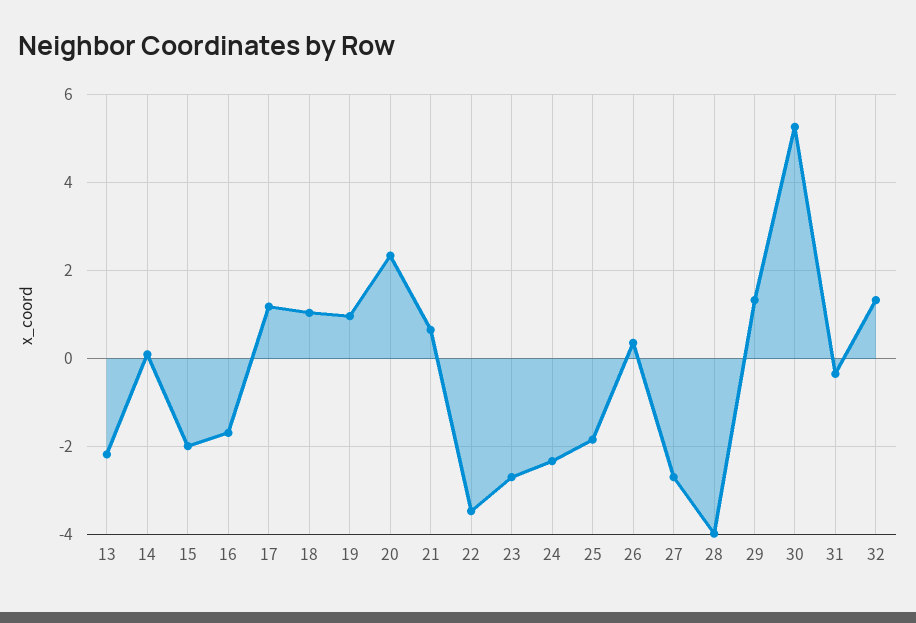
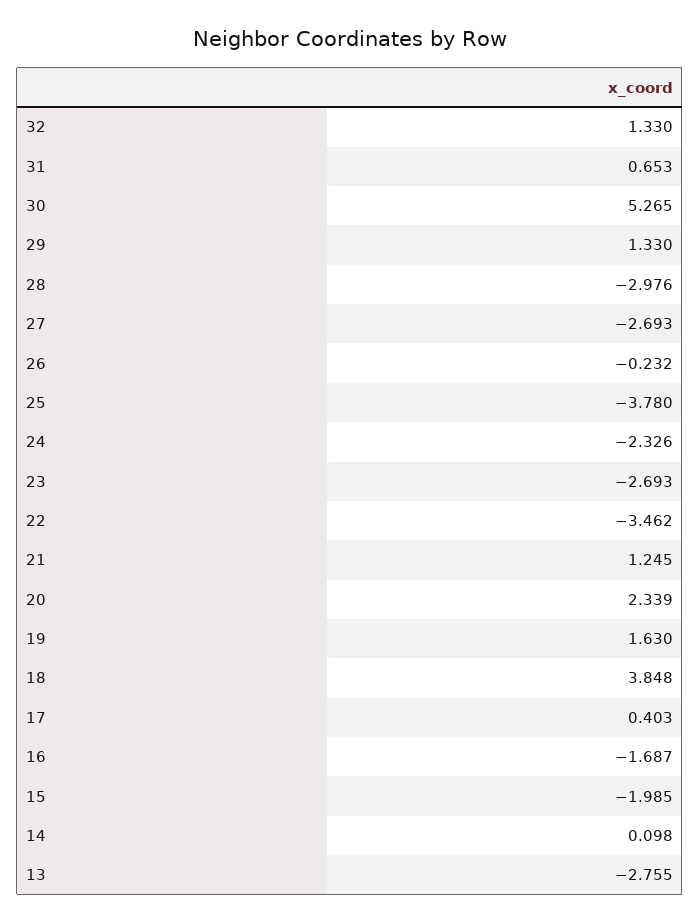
13: -2.2 -> -2.755
17: 1.2 -> 0.403
18: 1 -> 3.848
19: 1 -> 1.63
21: 0.6 -> 1.245
25: -1.8 -> -3.78
26: 0.4 -> -0.232
28: -4 -> -2.976
31: -0.4 -> 0.653

